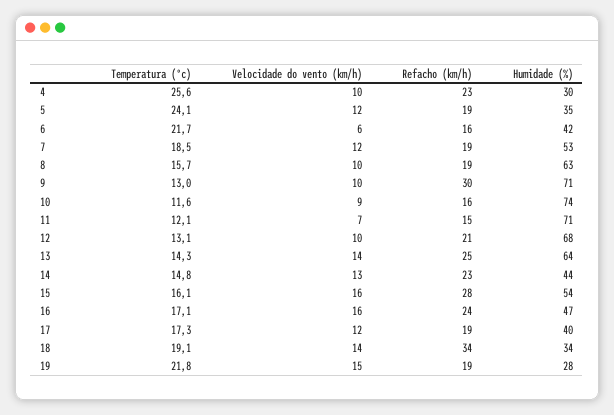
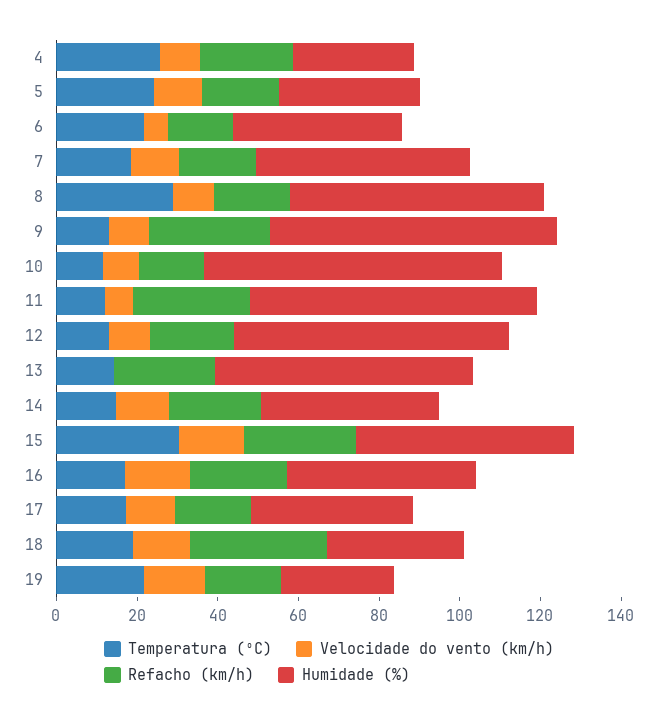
Temperatura (ºc), 8: 15.7 -> 30
Refacho (km/h), 11: 15 -> 30
Velocidade do vento (km/h), 13: 14 -> 0
Temperatura (ºc), 15: 16.1 -> 30

